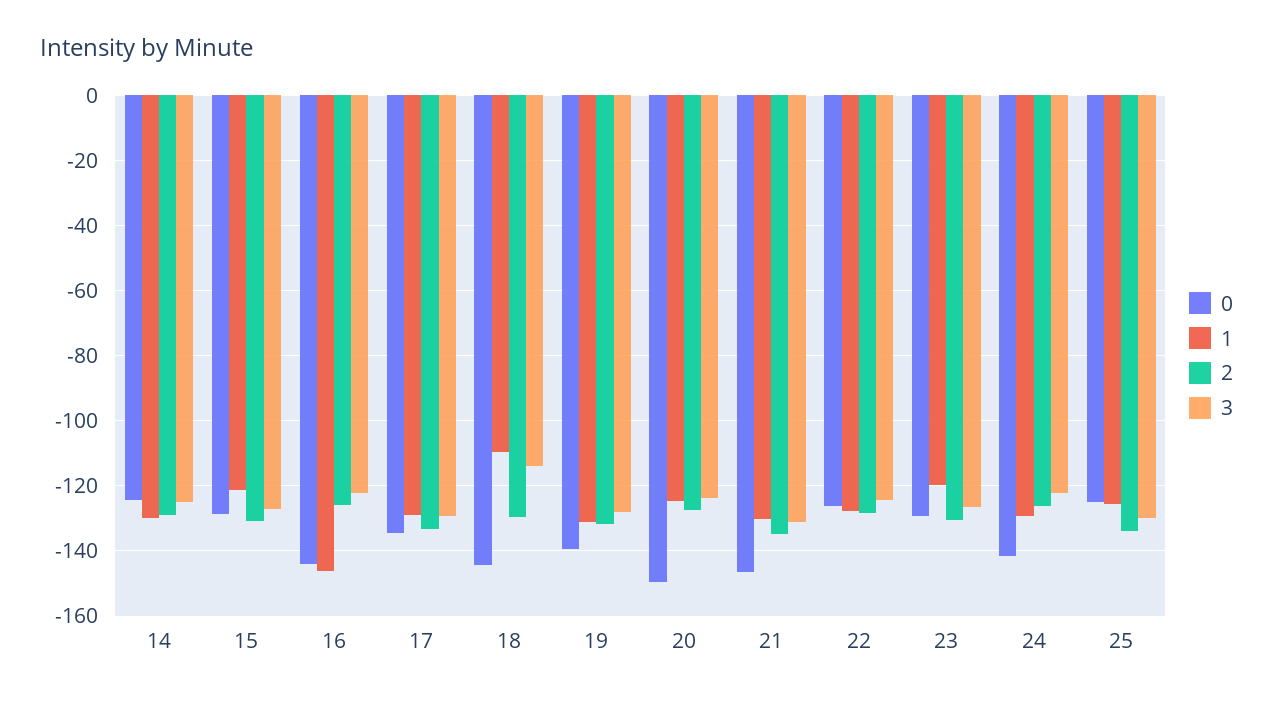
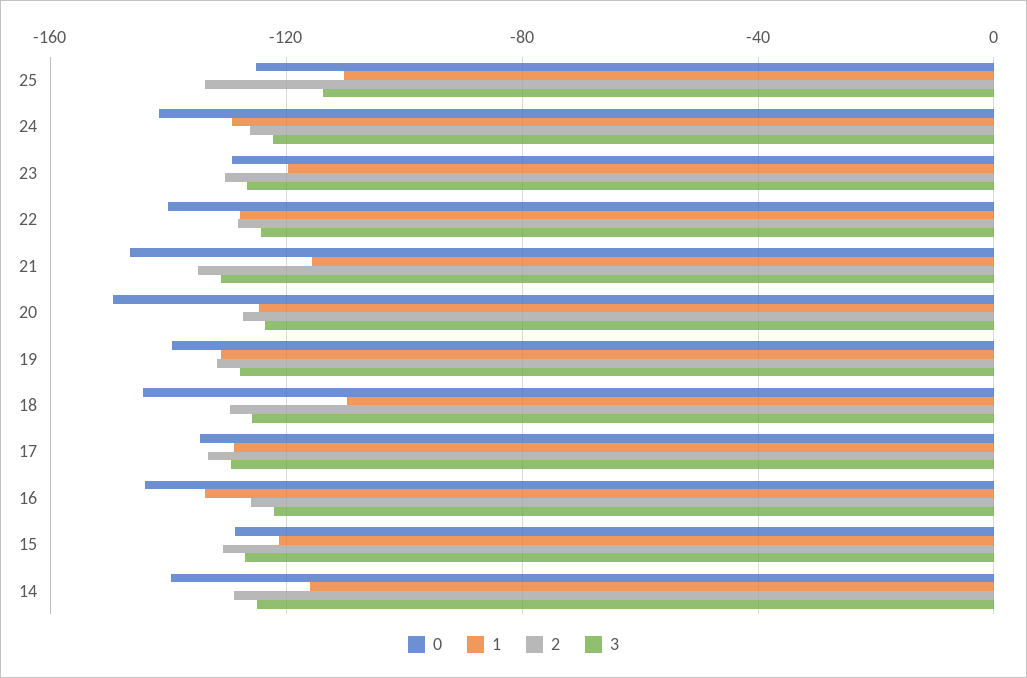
0, 14: -124 -> -140
1, 14: -130 -> -115
1, 16: -146 -> -135
3, 18: -114 -> -125
1, 21: -130 -> -115
0, 22: -126 -> -140
1, 25: -126 -> -110
3, 25: -130 -> -115

